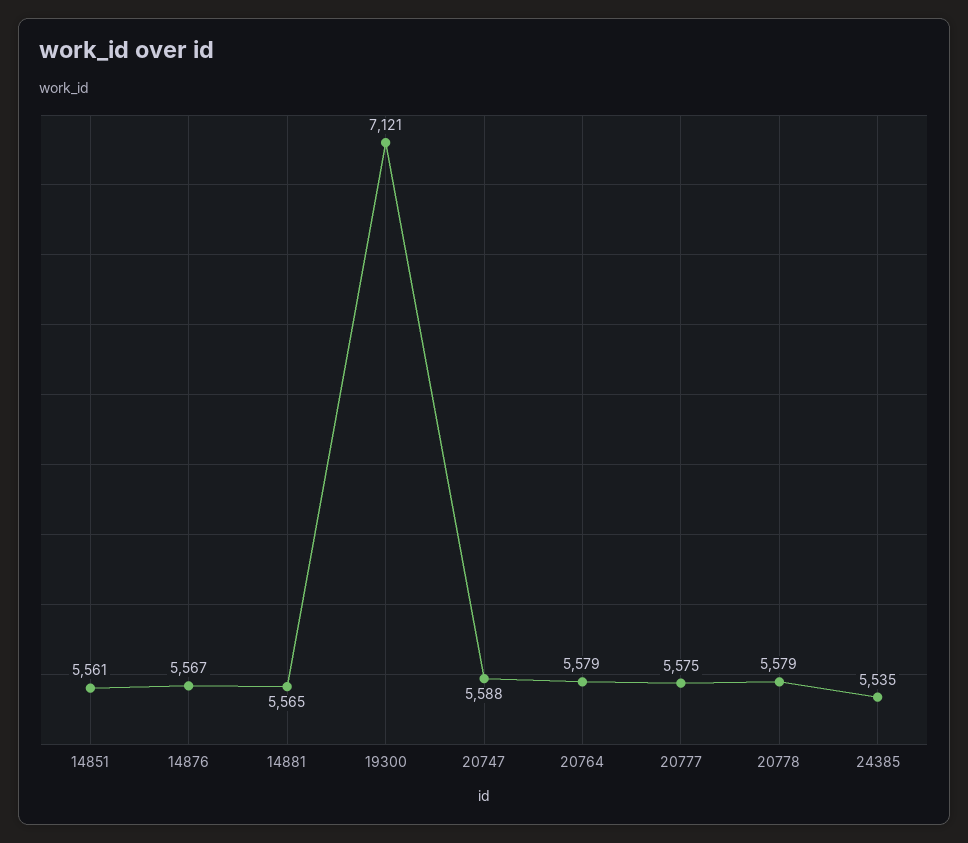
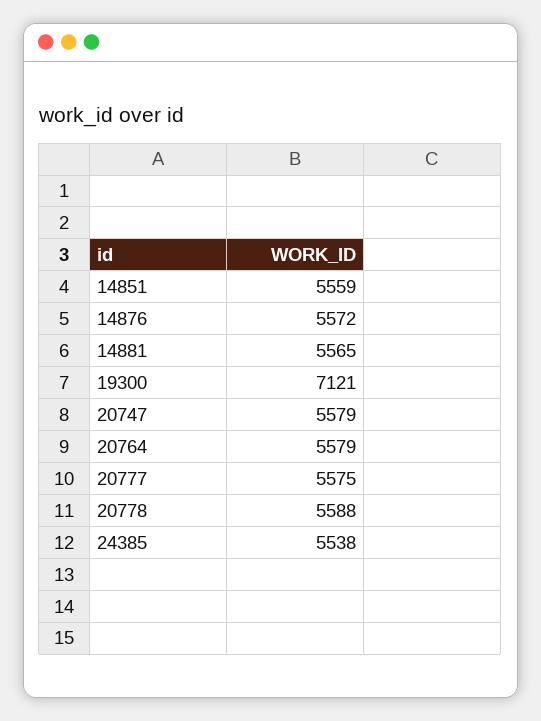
14851: 5561 -> 5559
14876: 5567 -> 5572
20747: 5588 -> 5579
20778: 5579 -> 5588
24385: 5535 -> 5538

